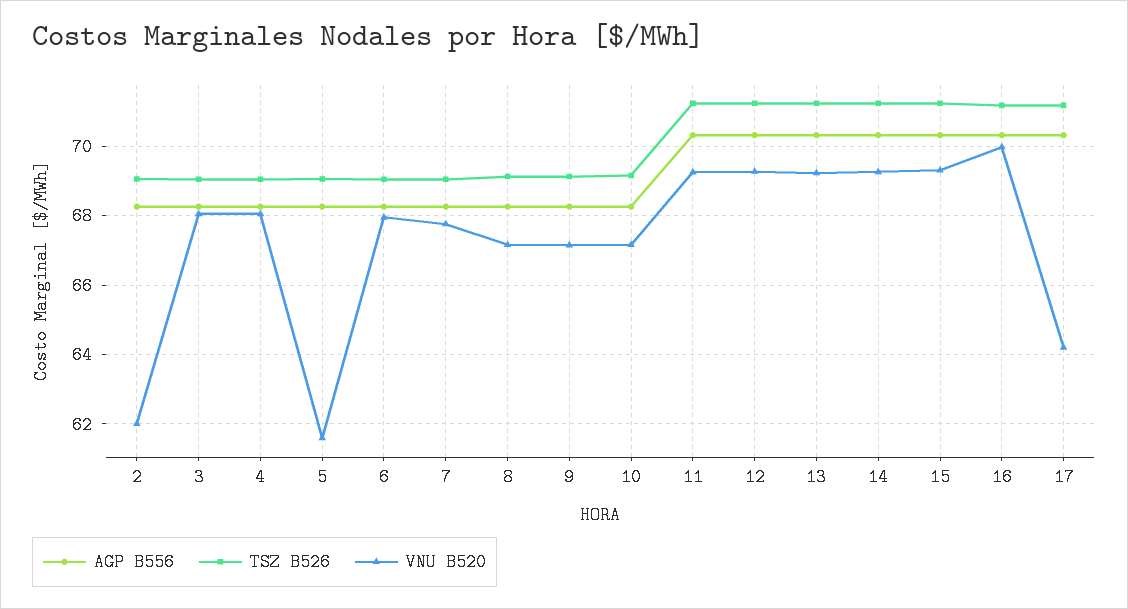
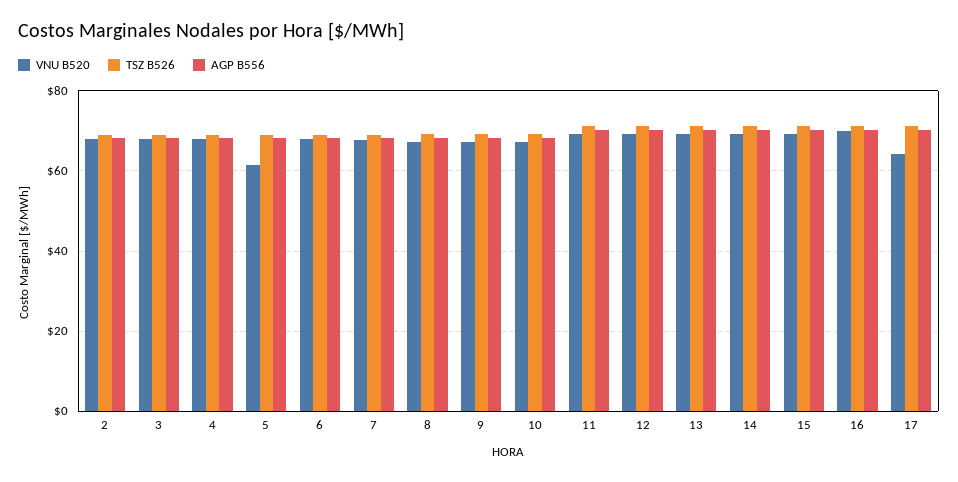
VNU B520, 2: 62 -> 68

